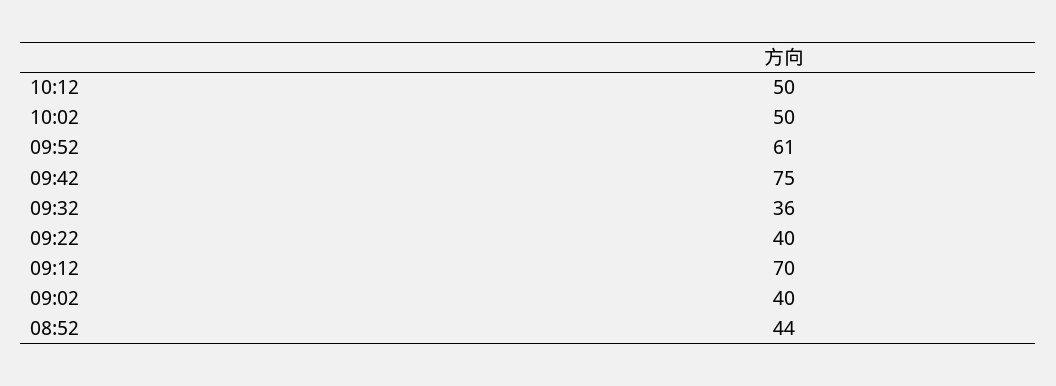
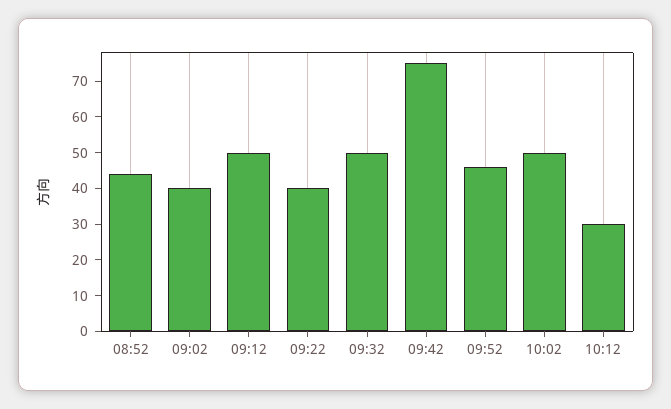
10:12: 50 -> 30
09:52: 61 -> 45
09:32: 36 -> 50
09:12: 70 -> 50

